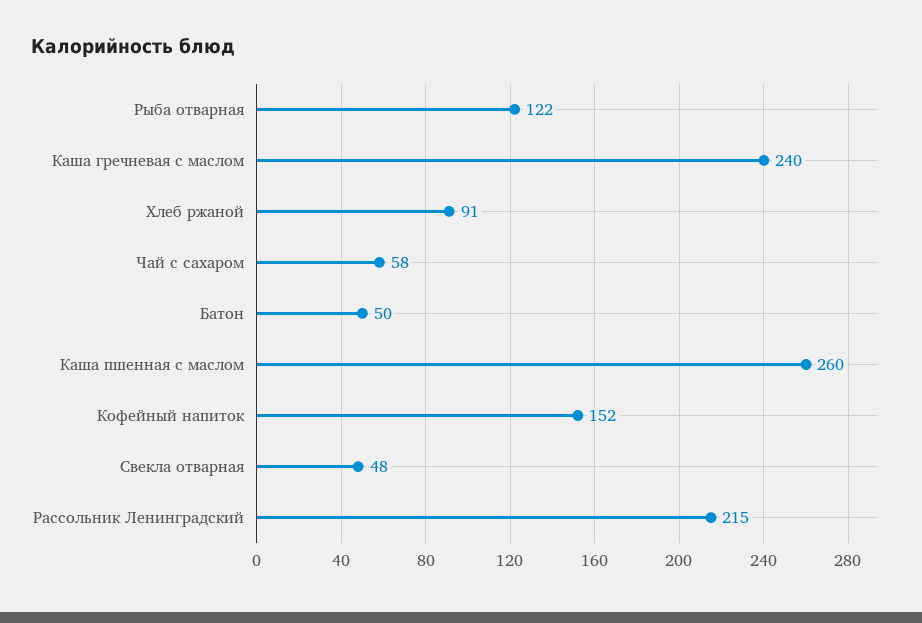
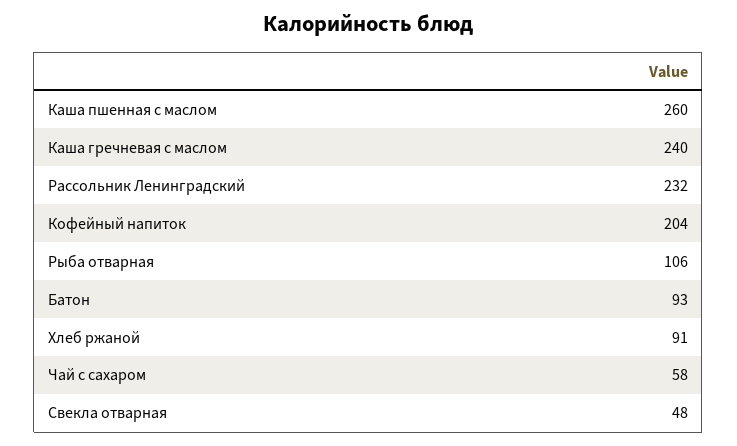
Рыба отварная: 122 -> 106
Батон: 50 -> 93
Кофейный напиток: 152 -> 204
Рассольник Ленинградский: 215 -> 232

